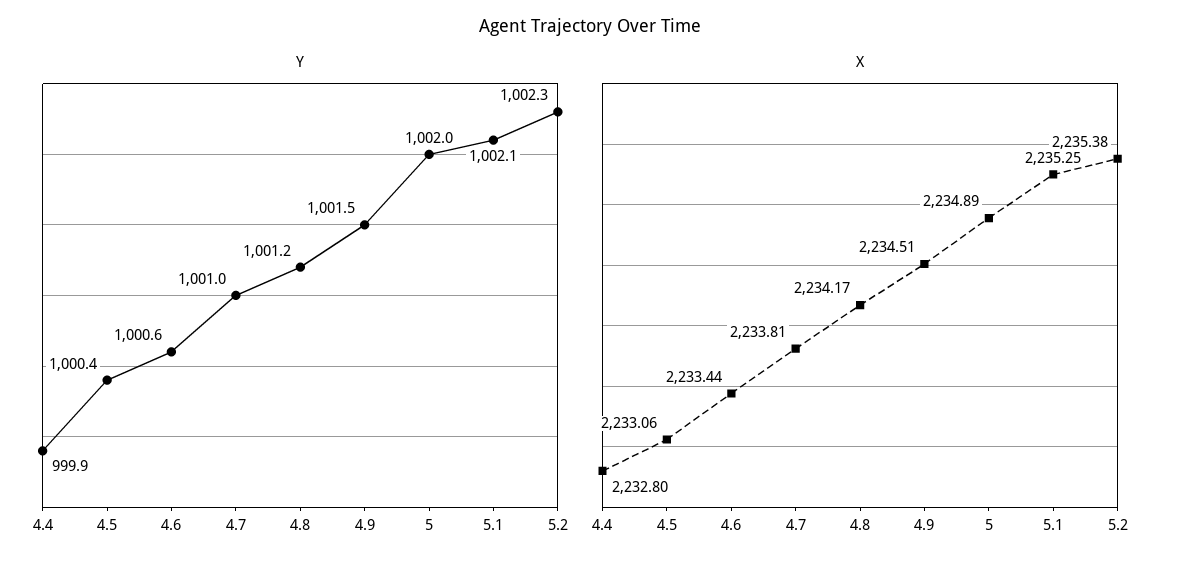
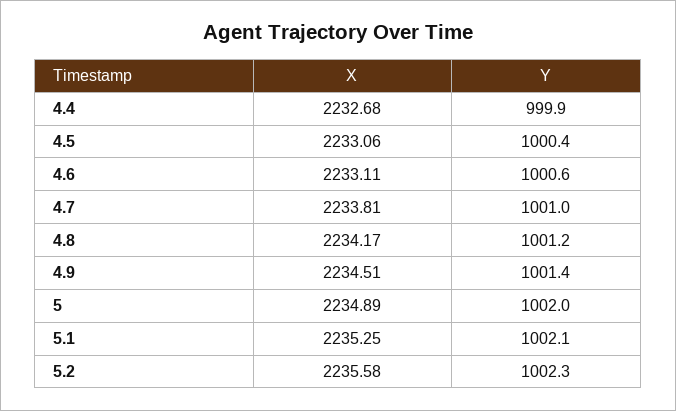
Y, 4.9: 1001.5 -> 1001.4
X, 4.4: 2232.8 -> 2232.68
X, 4.6: 2233.44 -> 2233.11
X, 5.2: 2235.38 -> 2235.58

